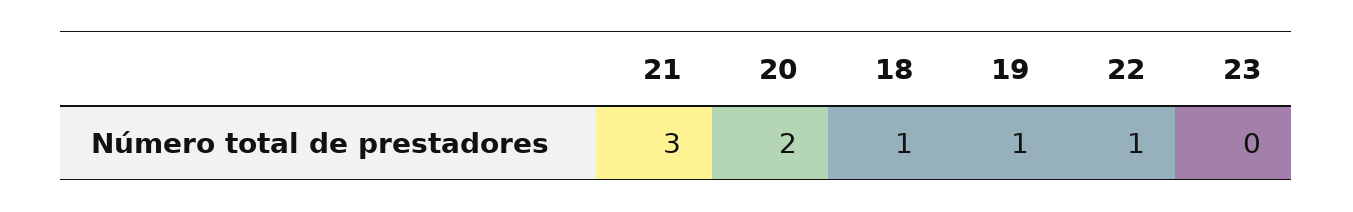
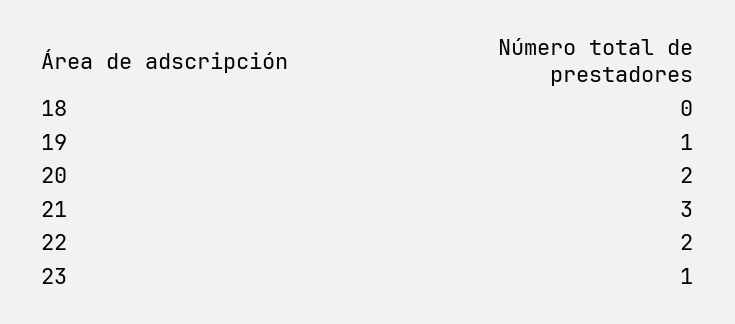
18: 1 -> 0
22: 1 -> 2
23: 0 -> 1

